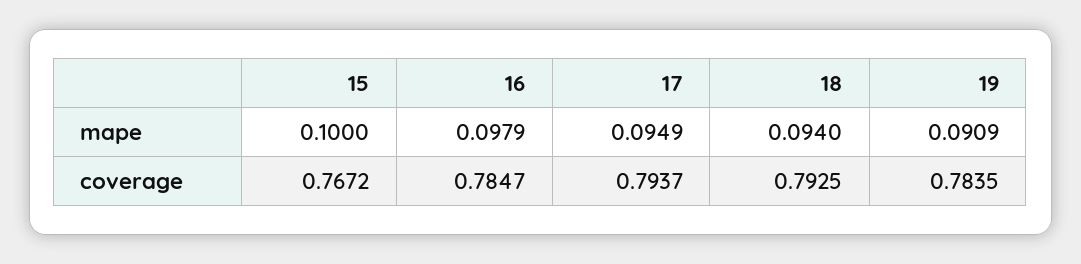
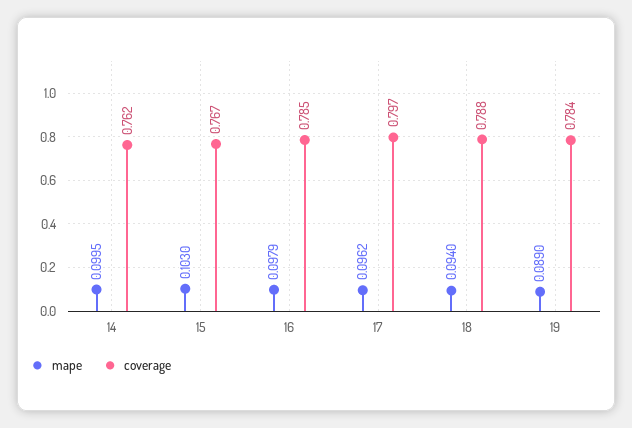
mape, 15: 0.1 -> 0.103
mape, 17: 0.0949 -> 0.0962
mape, 19: 0.0909 -> 0.089
coverage, 17: 0.7937 -> 0.797
coverage, 18: 0.7925 -> 0.788
mape, 14: none -> 0.0995
coverage, 14: none -> 0.762

